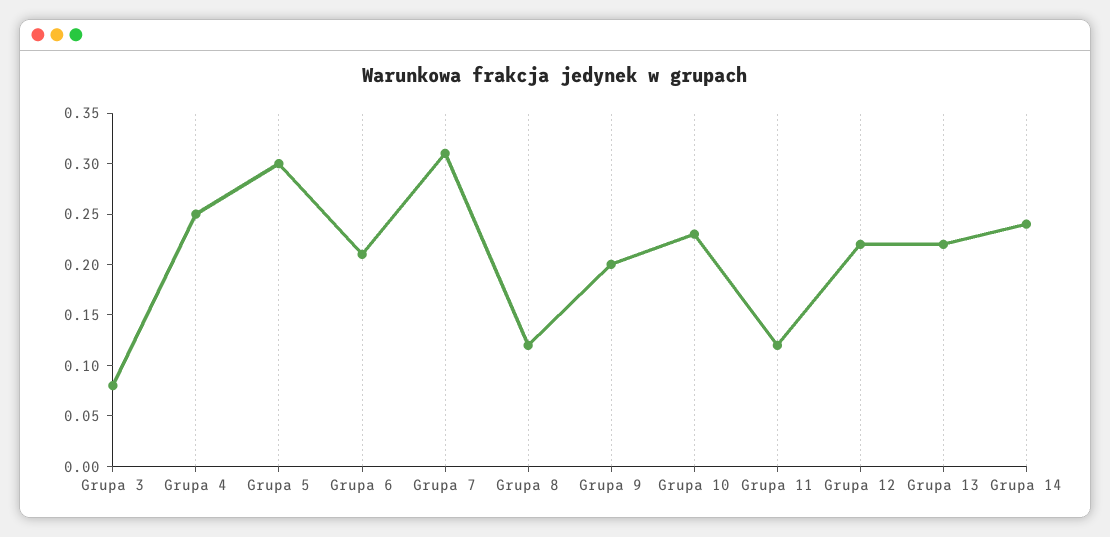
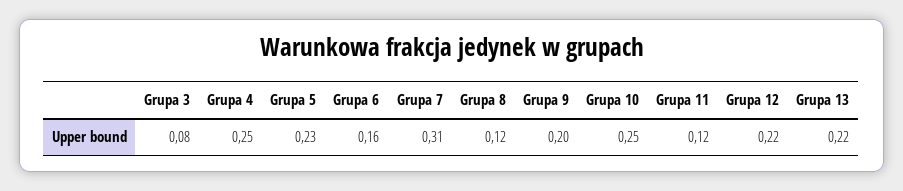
Grupa 5: 0.3 -> 0.23
Grupa 6: 0.21 -> 0.16
Grupa 10: 0.23 -> 0.25
Grupa 14: 0.24 -> none

